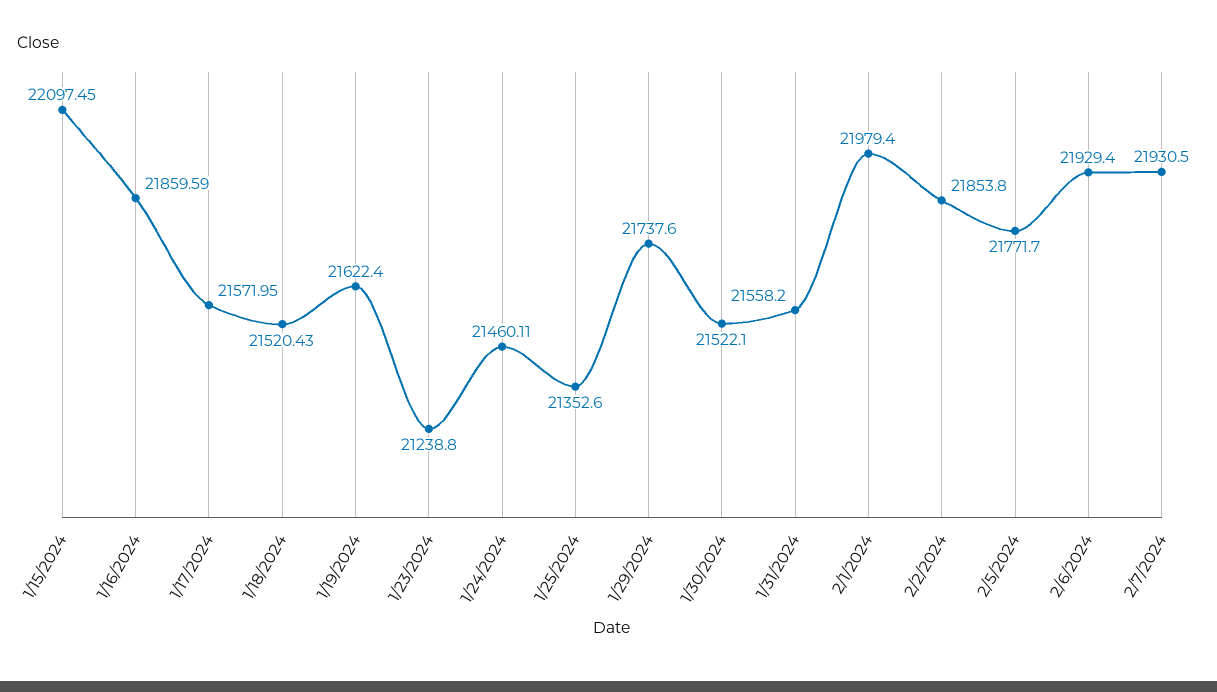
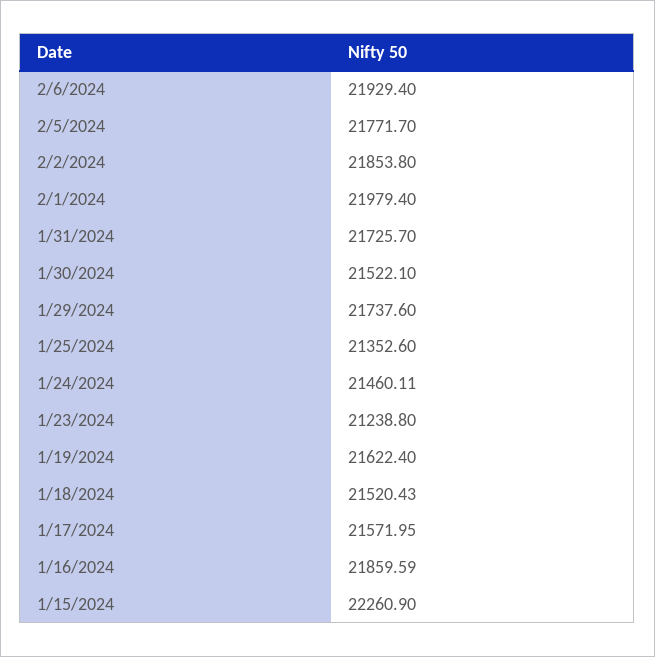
1/15/2024: 22097.45 -> 22260.9
1/31/2024: 21558.2 -> 21725.7
2/7/2024: 21930.5 -> none

